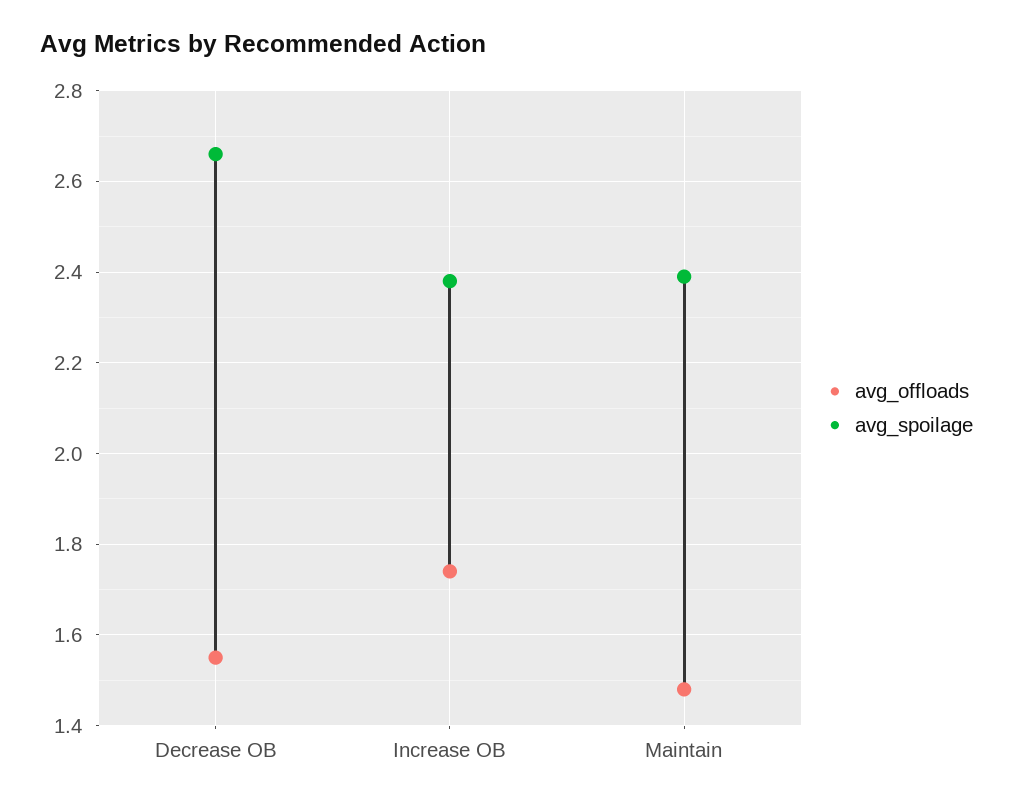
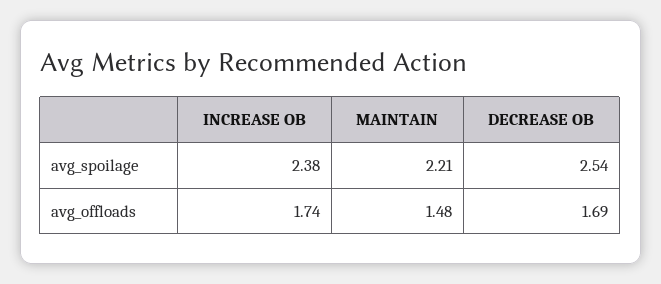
avg_offloads, Decrease OB: 1.55 -> 1.69
avg_spoilage, Decrease OB: 2.65 -> 2.54
avg_spoilage, Maintain: 2.4 -> 2.21

